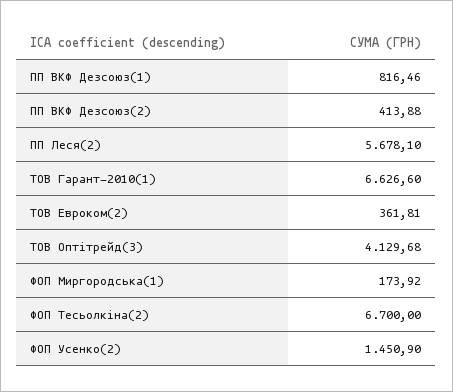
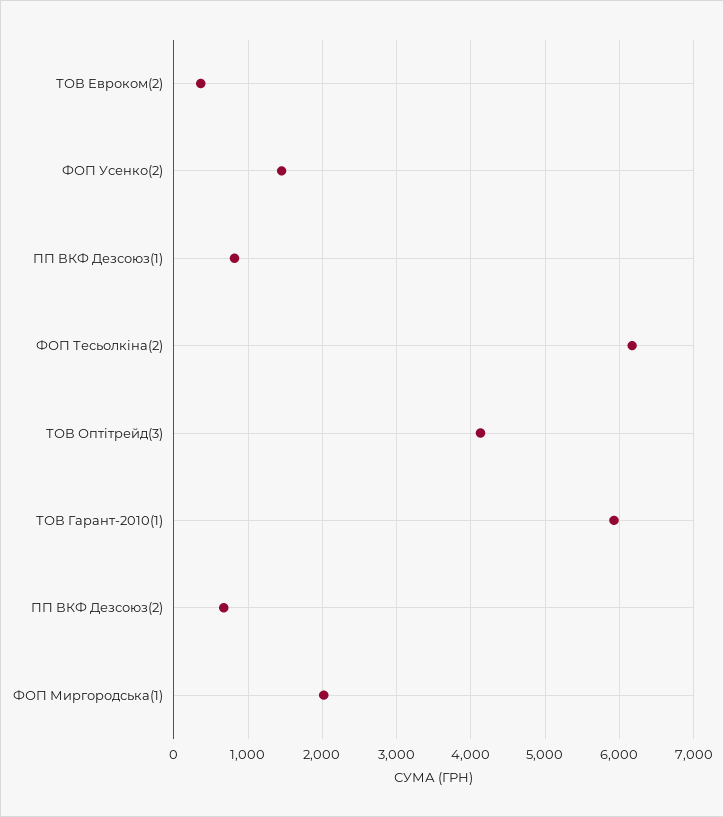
ПП ВКФ Дезсоюз(2): 413.88 -> 700
ПП Леся(2): 5678.1 -> none
ТОВ Гарант-2010(1): 6626.6 -> 5900
ФОП Миргородська(1): 173.92 -> 2000
ФОП Тесьолкіна(2): 6700 -> 6200

